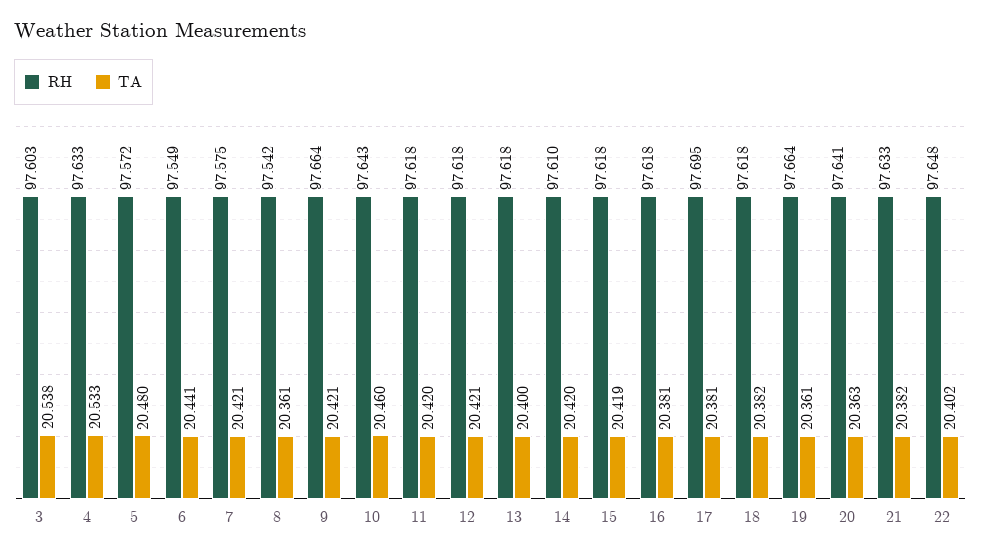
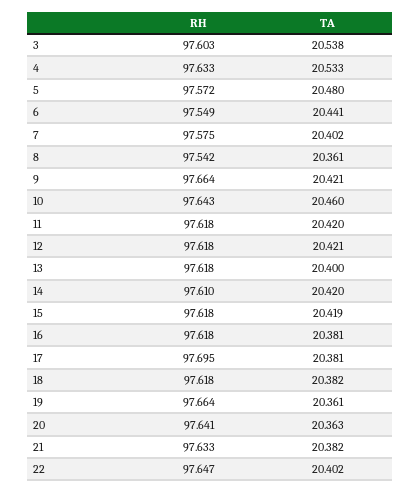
TA, 7: 20.421 -> 20.402
RH, 22: 97.648 -> 97.647

